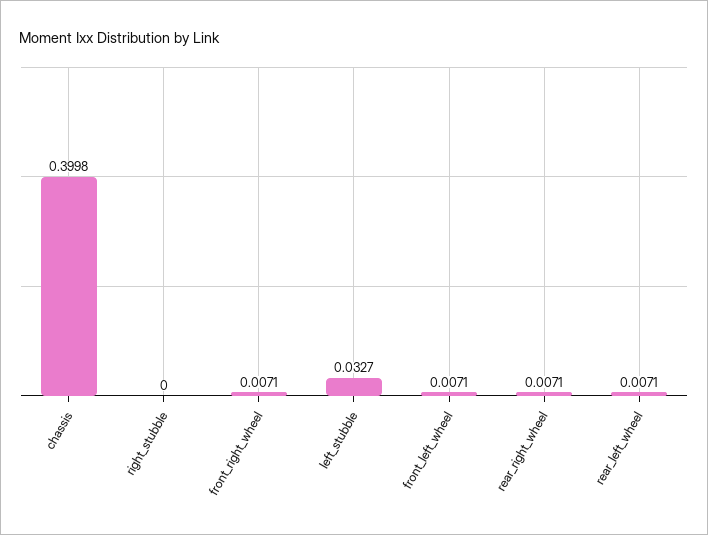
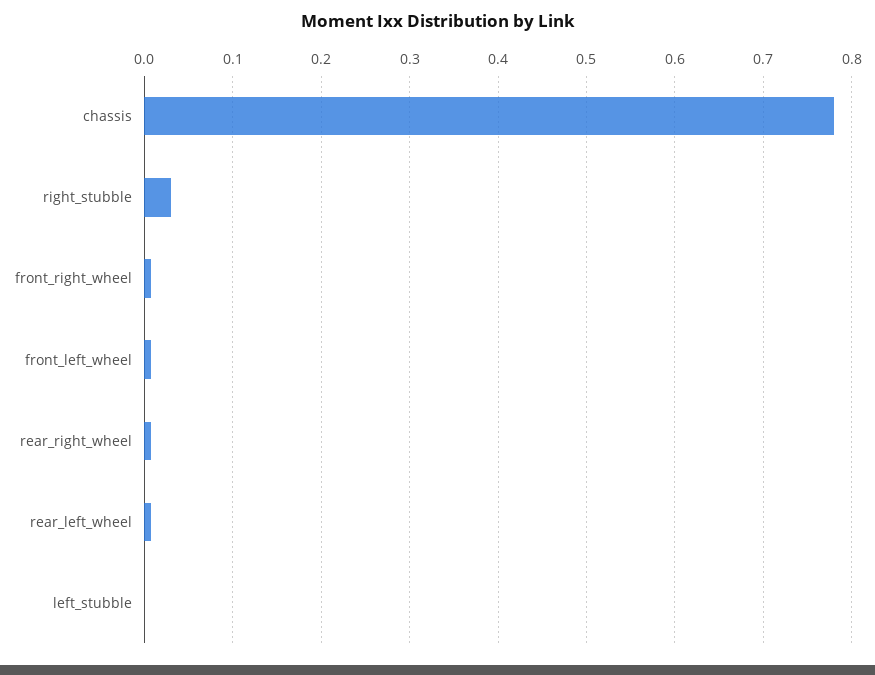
chassis: 0.3998 -> 0.78
right_stubble: 0 -> 0.03
left_stubble: 0.0327 -> 0

